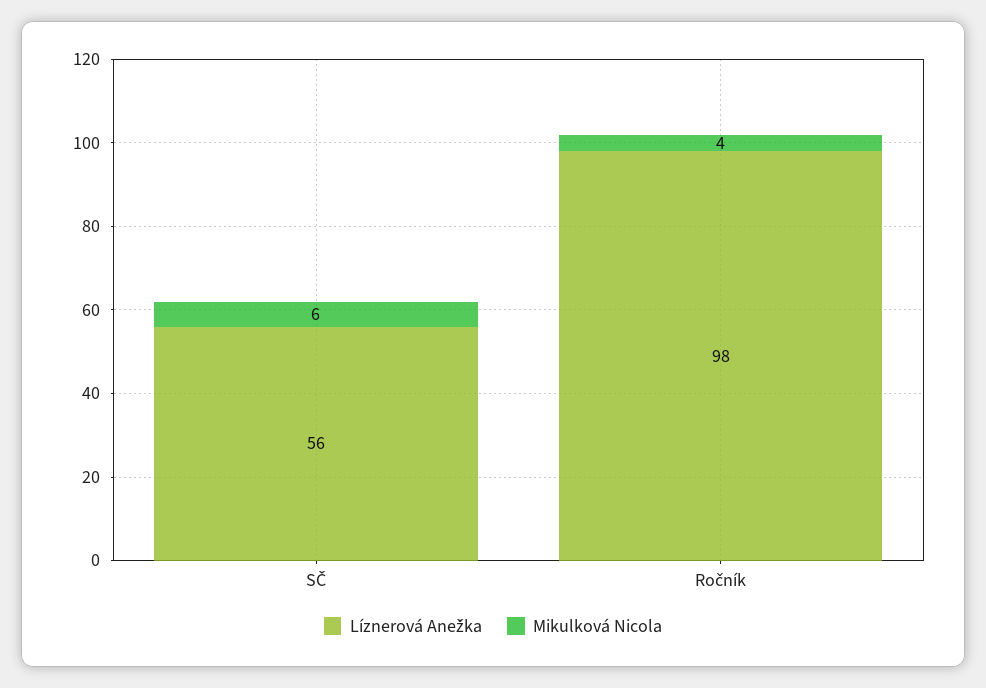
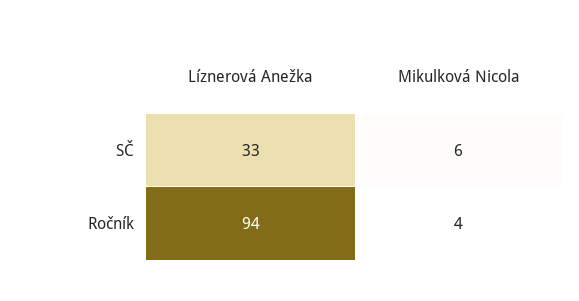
Líznerová Anežka, SČ: 56 -> 33
Líznerová Anežka, Ročník: 98 -> 94

